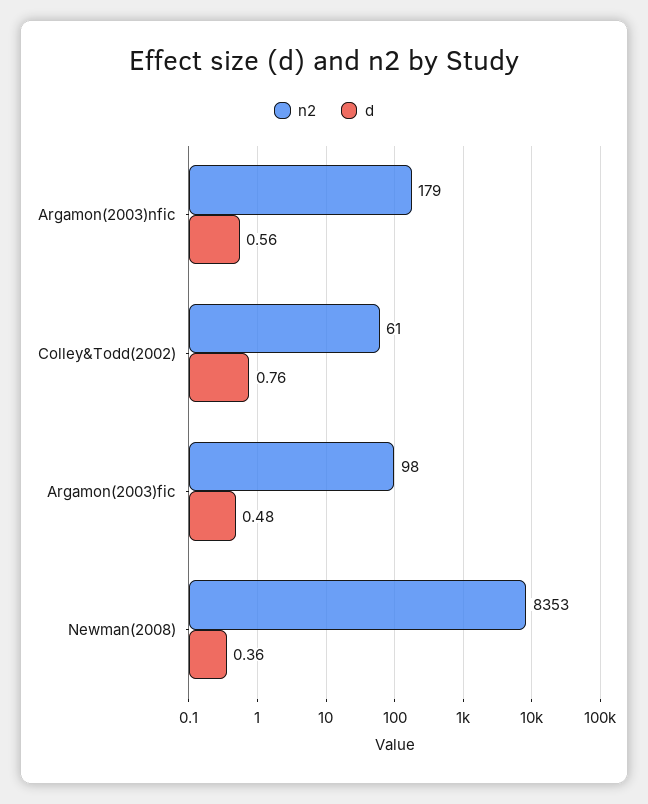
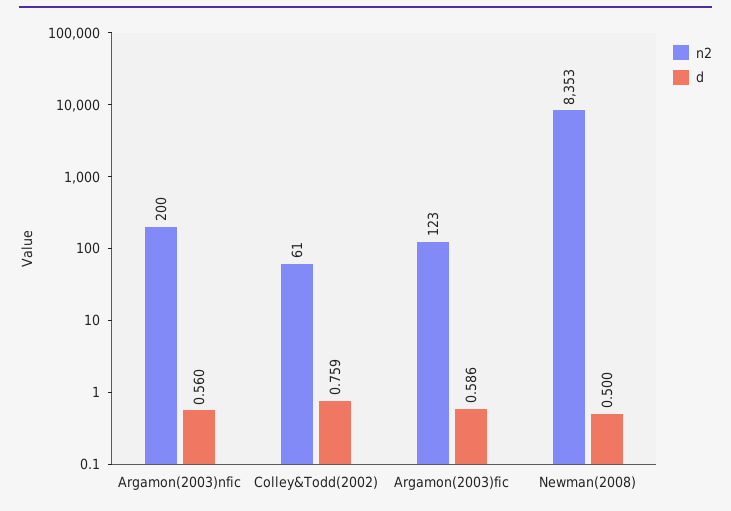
n2, Argamon(2003)nfic: 179 -> 200
n2, Argamon(2003)fic: 98 -> 123
d, Argamon(2003)fic: 0.48 -> 0.586
d, Newman(2008): 0.36 -> 0.5

